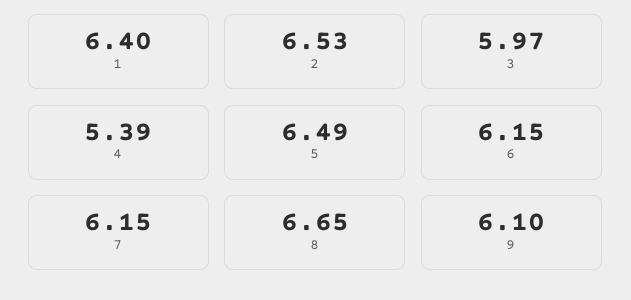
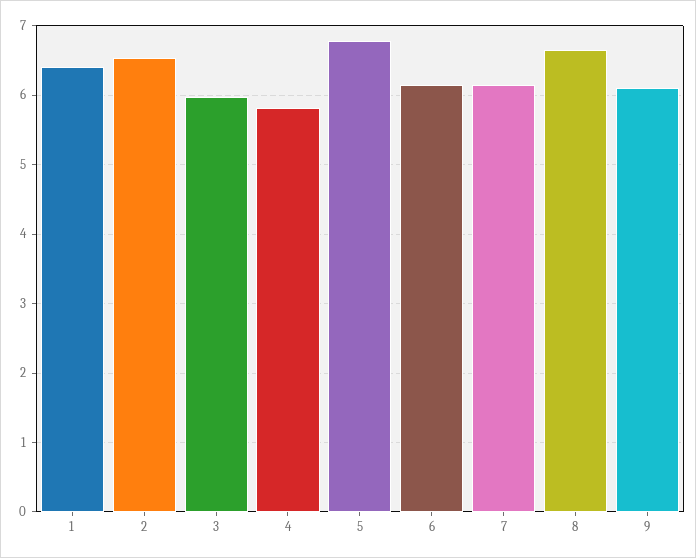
4: 5.39 -> 5.8
5: 6.49 -> 6.8

